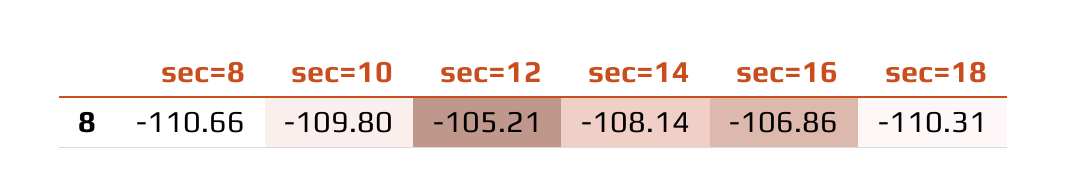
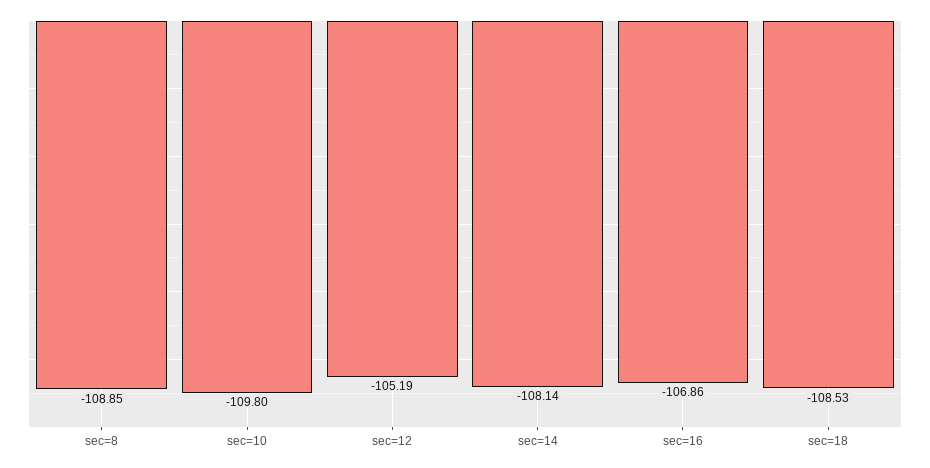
sec=8: -110.66 -> -108.85
sec=12: -105.21 -> -105.19
sec=18: -110.31 -> -108.53

